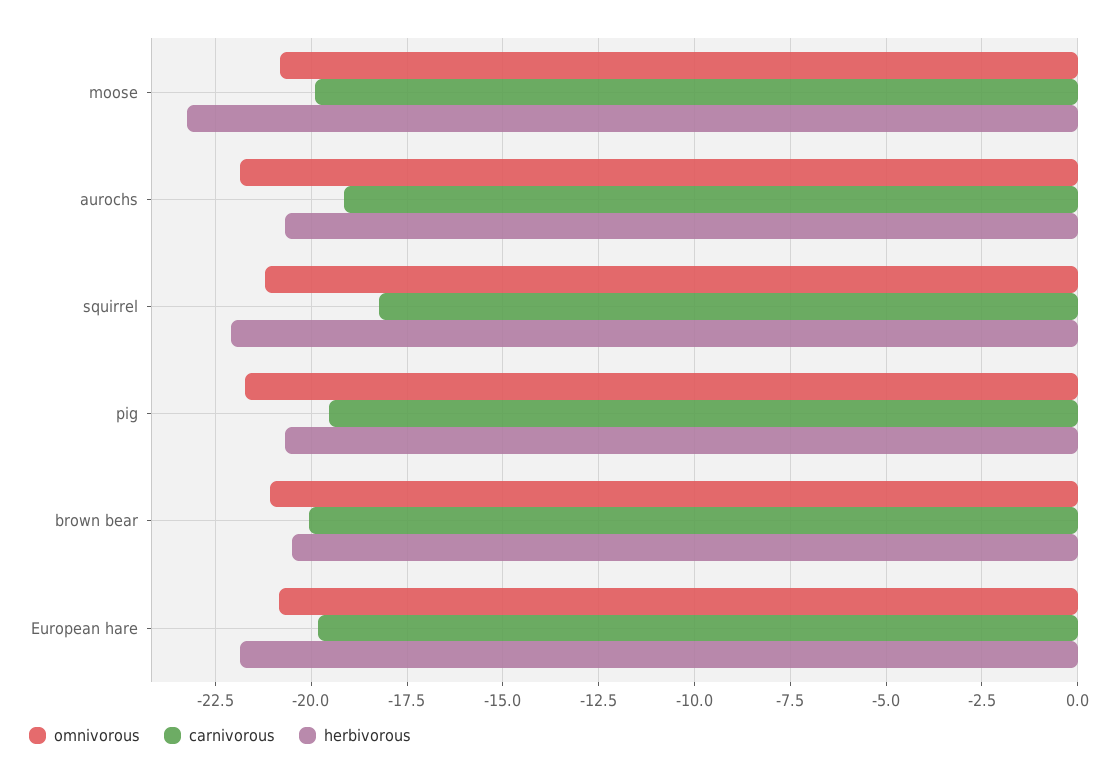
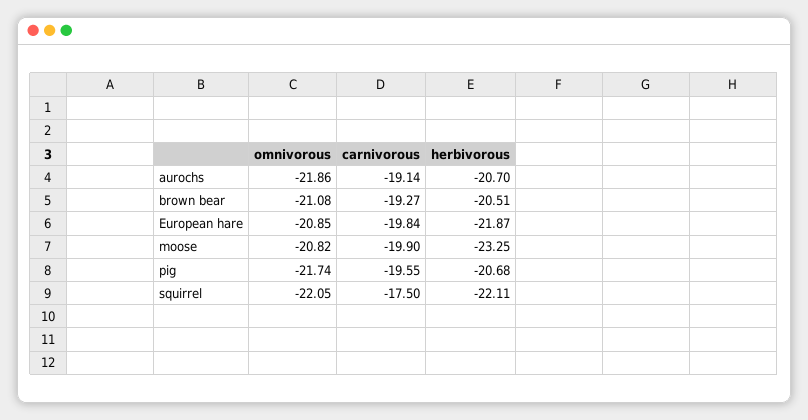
omnivorous, squirrel: -21.25 -> -22.05
carnivorous, squirrel: -18.25 -> -17.5
carnivorous, brown bear: -20 -> -19.27

